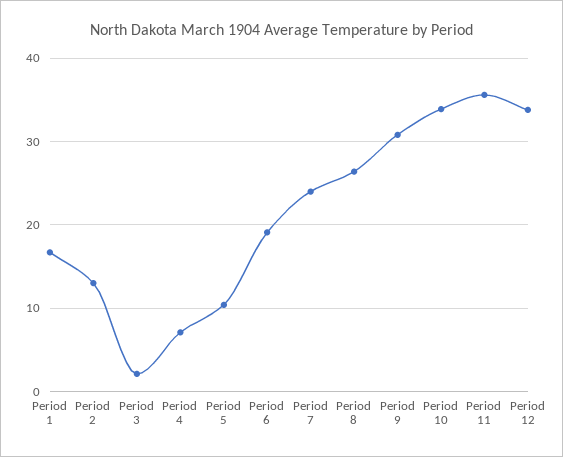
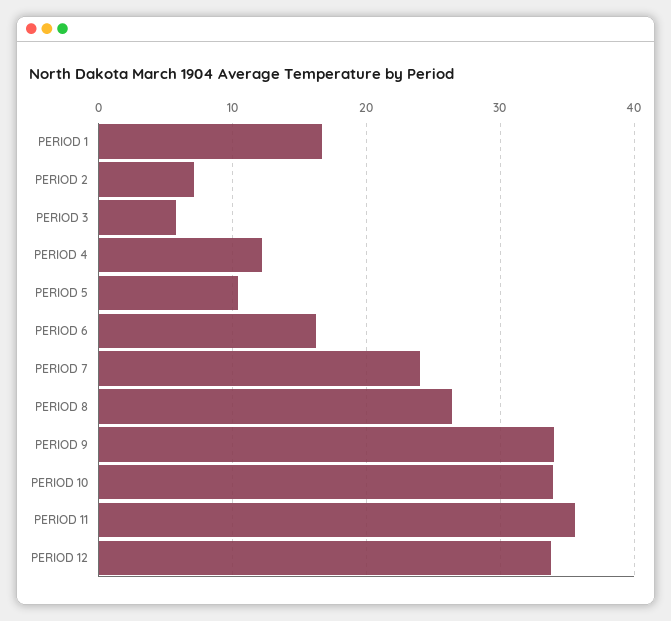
Period 2: 13 -> 7
Period 3: 2 -> 6
Period 4: 7 -> 12
Period 6: 19 -> 16
Period 9: 31 -> 34

